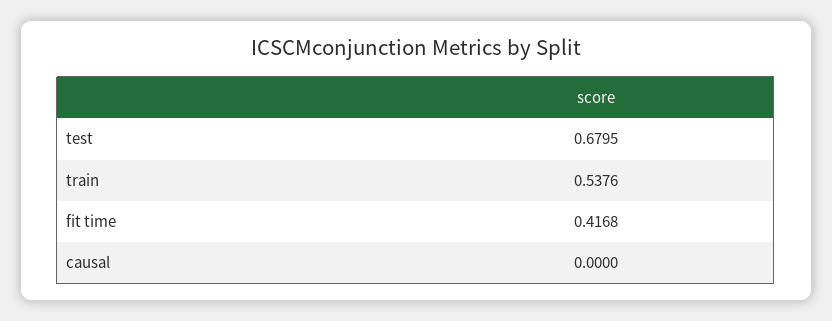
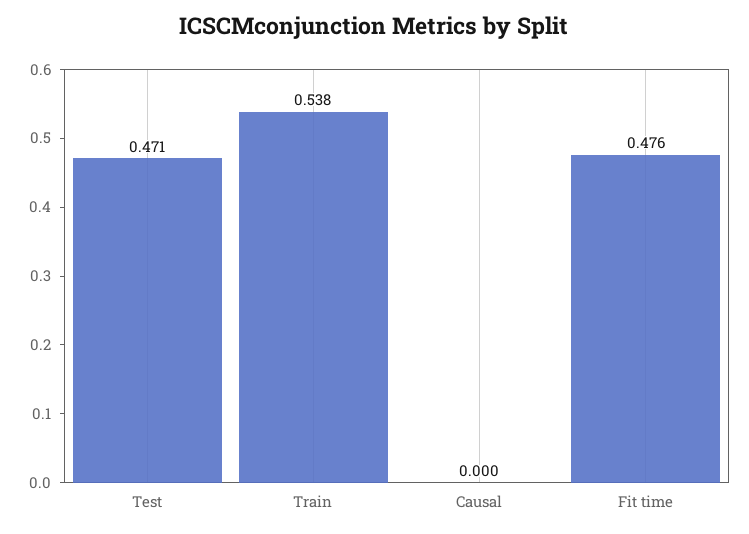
test: 0.6795 -> 0.471
fit time: 0.4168 -> 0.476

